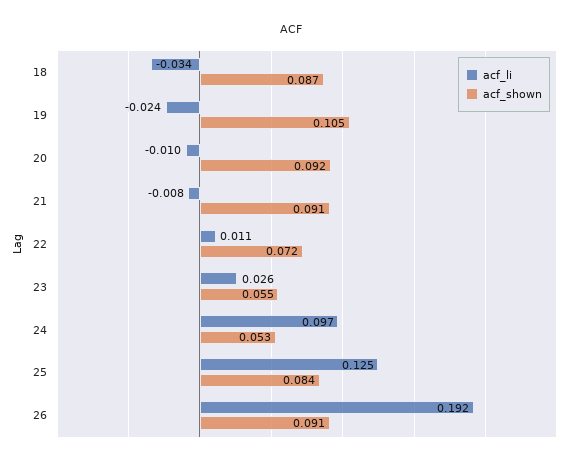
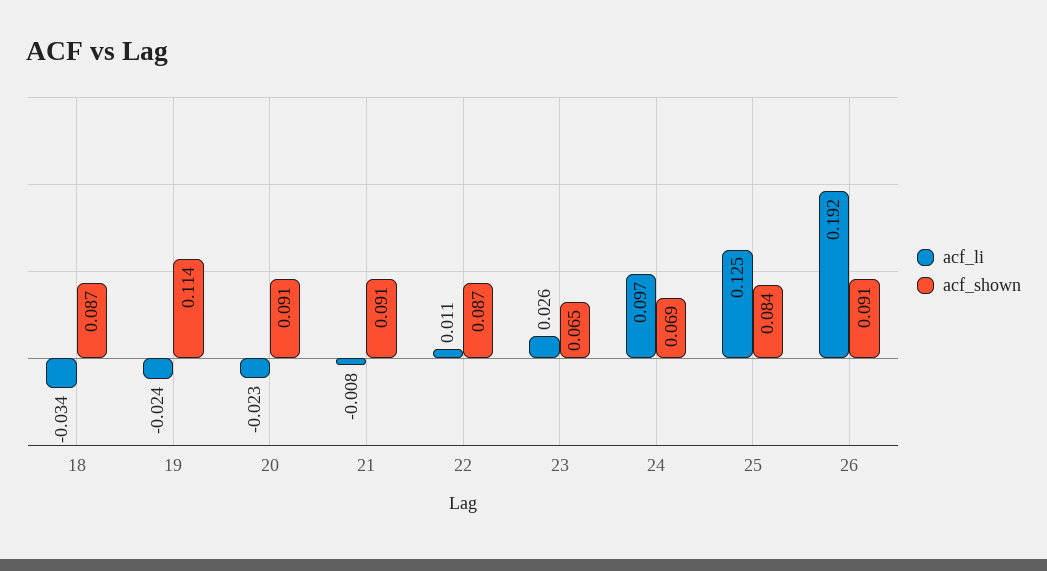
acf_shown, 19: 0.105 -> 0.114
acf_li, 20: -0.01 -> -0.023
acf_shown, 20: 0.092 -> 0.091
acf_shown, 22: 0.072 -> 0.087
acf_shown, 23: 0.055 -> 0.065
acf_shown, 24: 0.053 -> 0.069

